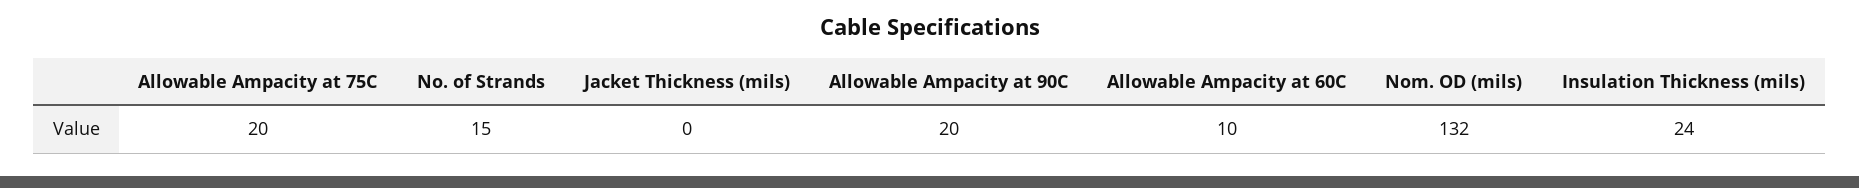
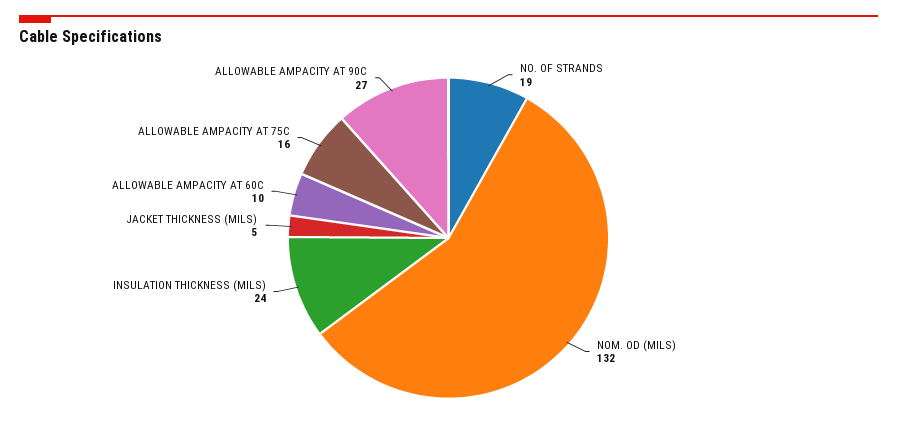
Allowable Ampacity at 75C: 20 -> 16
No. of Strands: 15 -> 19
Jacket Thickness (mils): 0 -> 5
Allowable Ampacity at 90C: 20 -> 27

